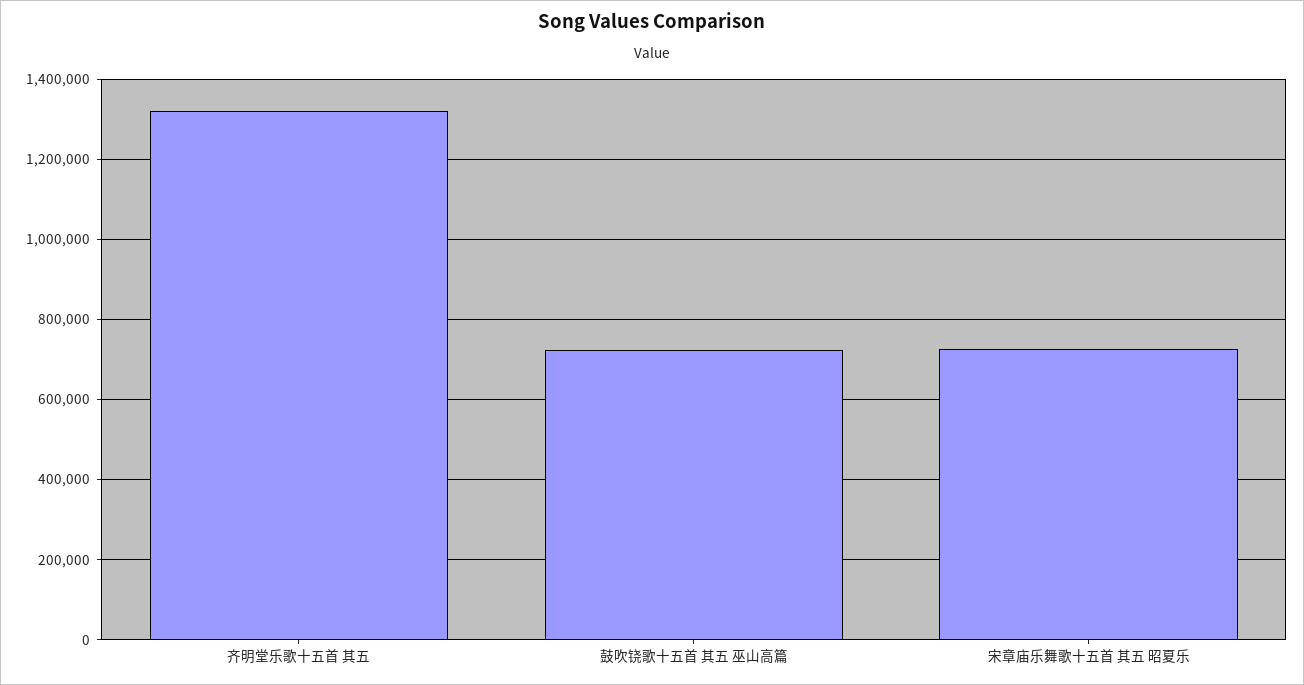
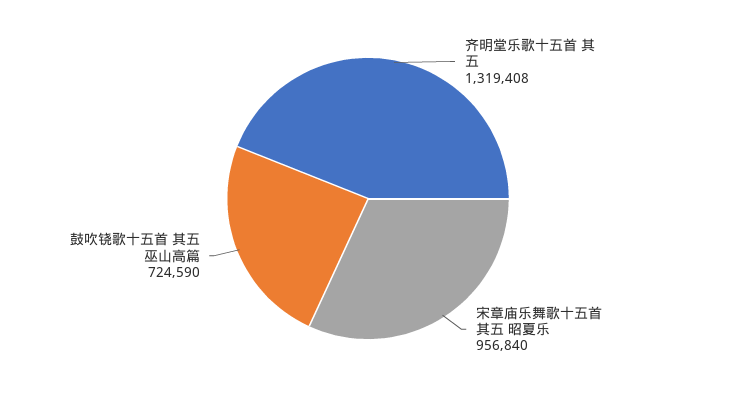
宋章庙乐舞歌十五首 其五 昭夏乐: 720000 -> 956840

